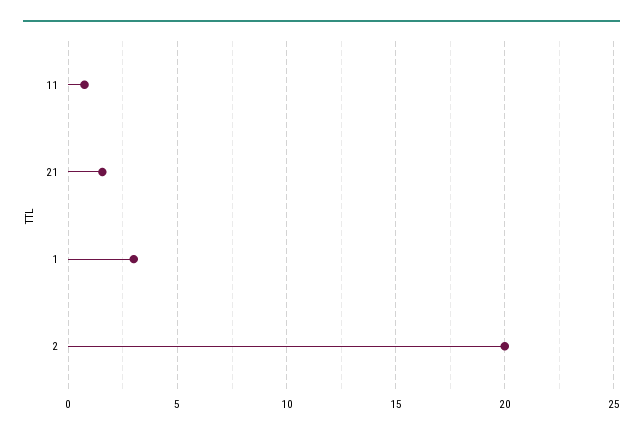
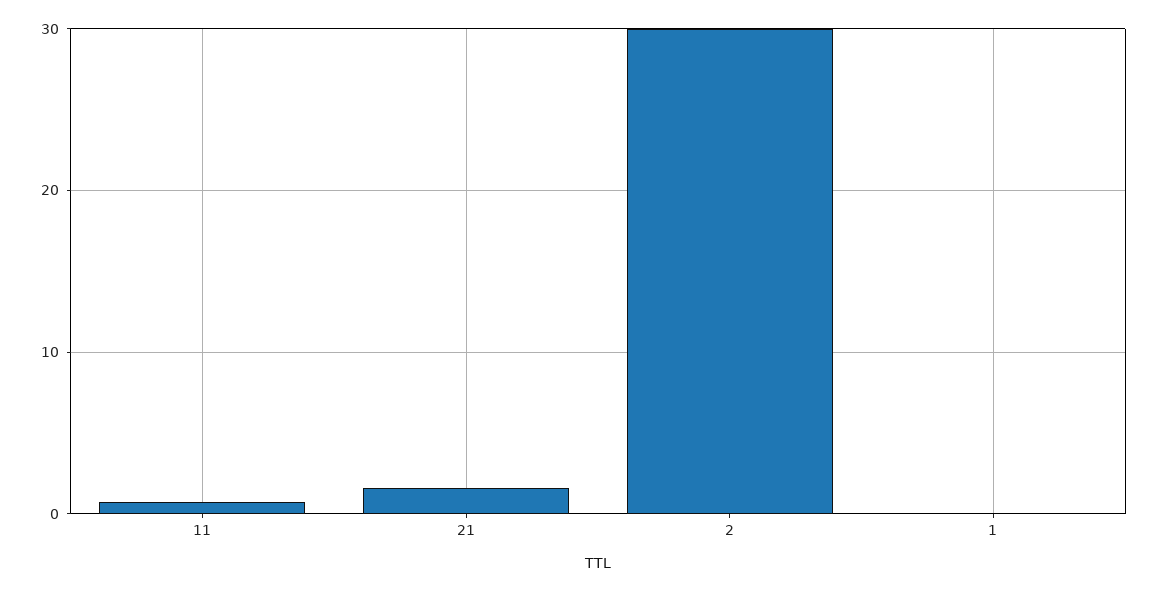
1: 3 -> 0
2: 20 -> 30

